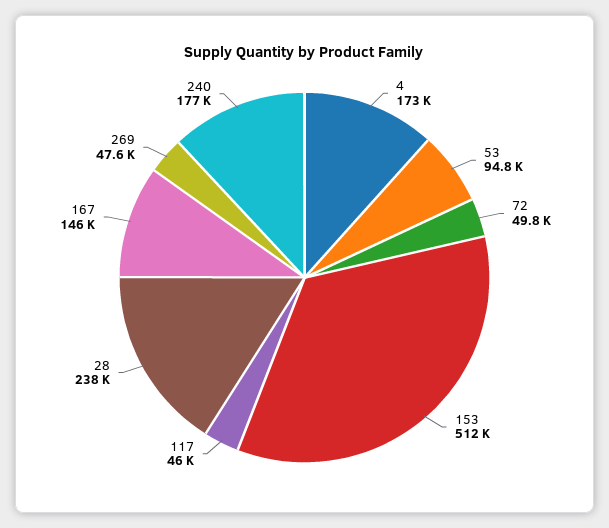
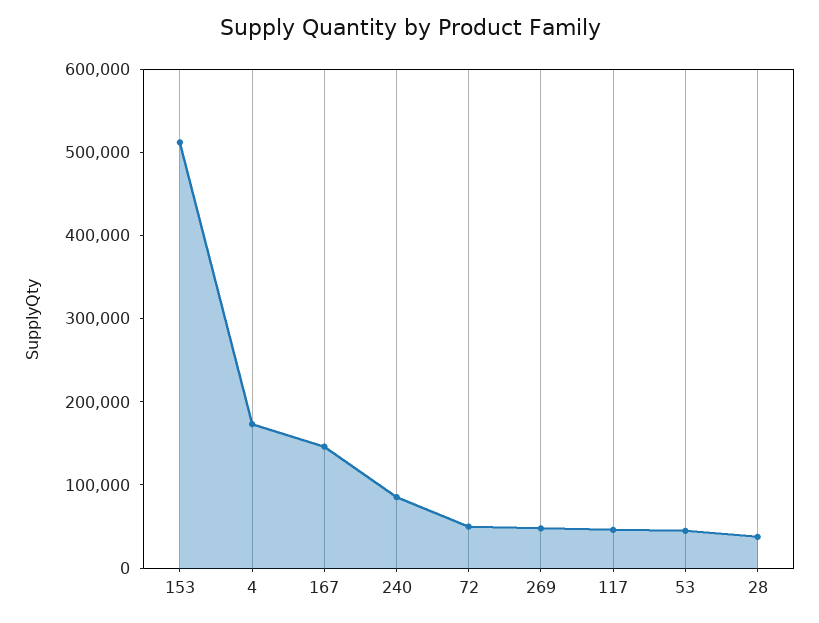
53: 94800 -> 40000
28: 238000 -> 40000
240: 177000 -> 80000

